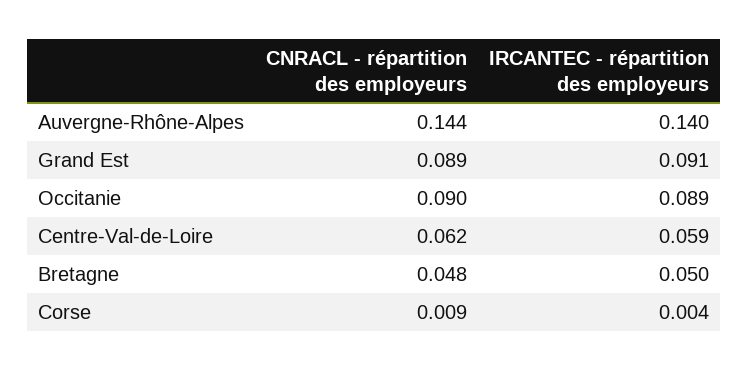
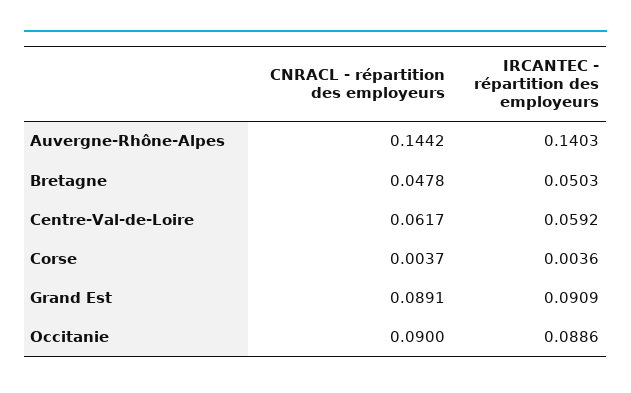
CNRACL - répartition des employeurs, Corse: 0.009 -> 0.0037

